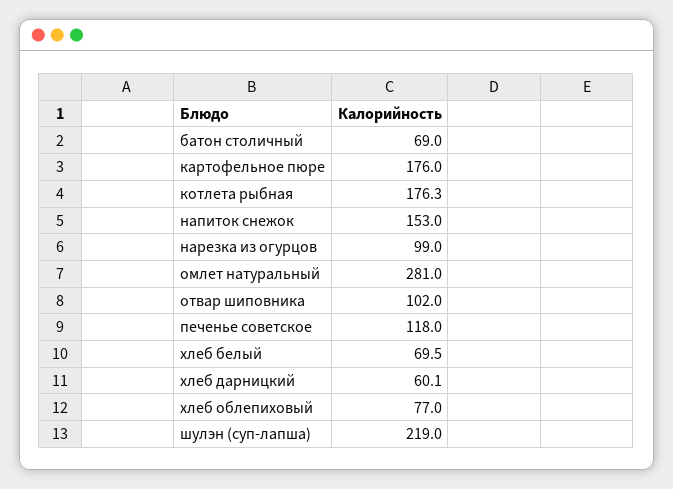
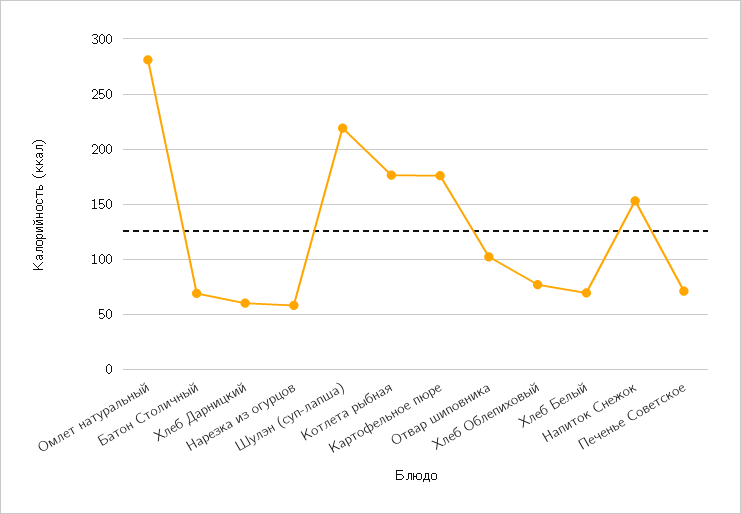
нарезка из огурцов: 99 -> 60
печенье советское: 118 -> 70

